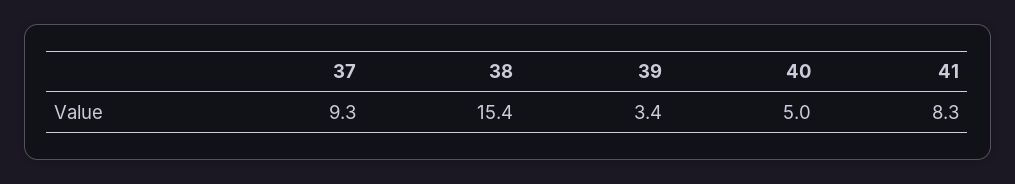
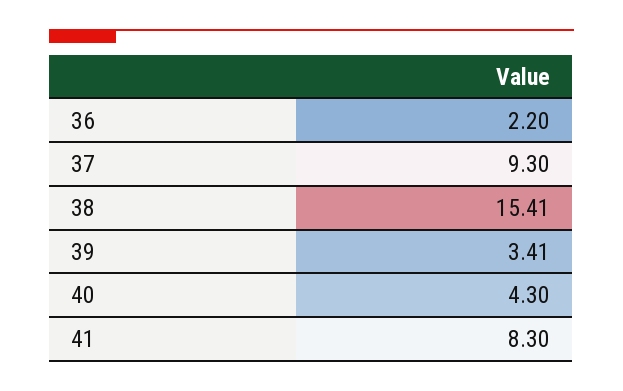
40: 5 -> 4.3
36: none -> 2.2

